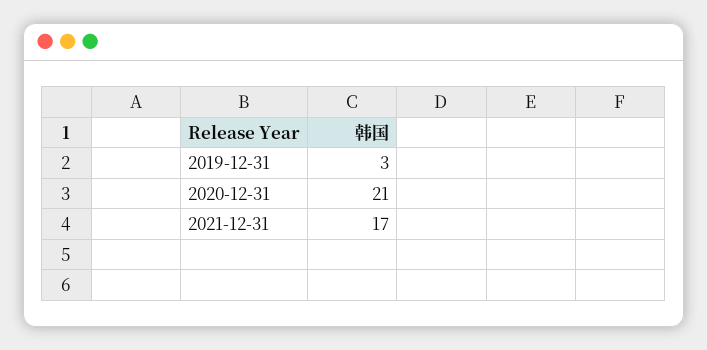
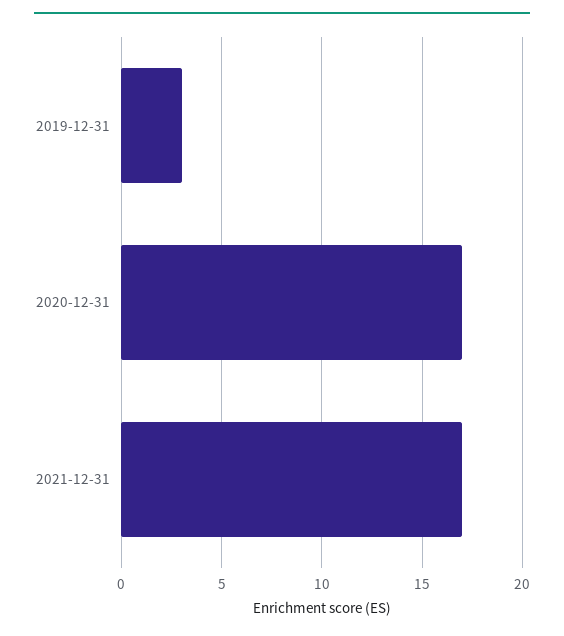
2020-12-31: 21 -> 17

